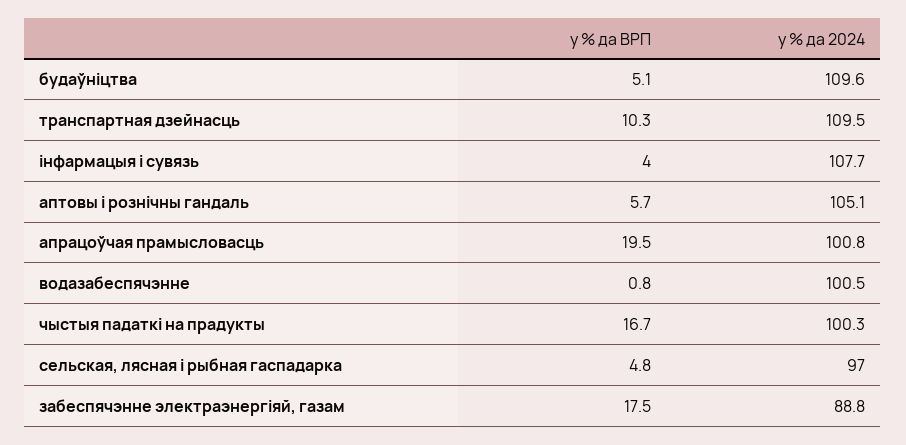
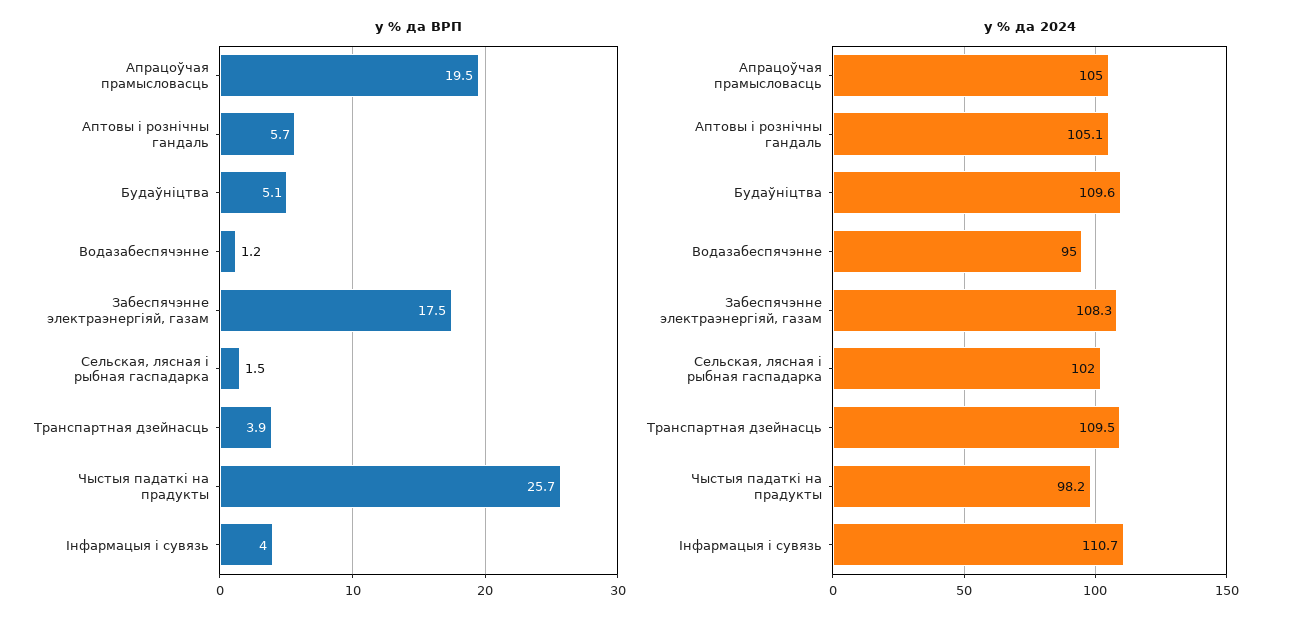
у % да ВРП, транспартная дзейнасць: 10.3 -> 3.9
у % да 2024, інфармацыя і сувязь: 107.7 -> 110.7
у % да 2024, апрацоўчая прамысловасць: 100.8 -> 105
у % да ВРП, водазабеспячэнне: 0.8 -> 1.2
у % да 2024, водазабеспячэнне: 100.5 -> 95
у % да ВРП, чыстыя падаткі на прадукты: 16.7 -> 25.7
у % да 2024, чыстыя падаткі на прадукты: 100.3 -> 98.2
у % да ВРП, сельская, лясная і рыбная гаспадарка: 4.8 -> 1.5
у % да 2024, сельская, лясная і рыбная гаспадарка: 97 -> 102
у % да 2024, забеспячэнне электраэнергіяй, газам: 88.8 -> 108.3

